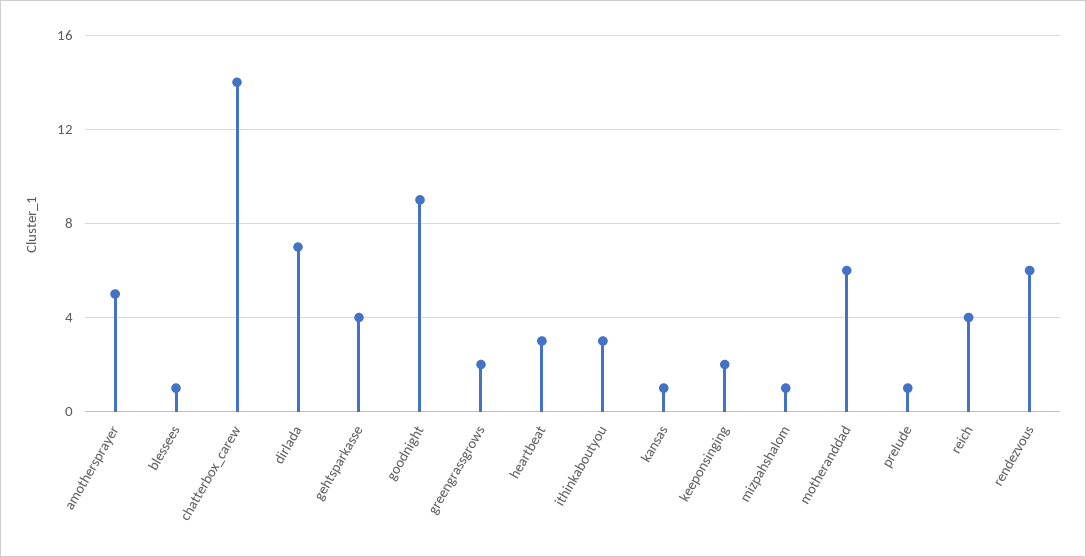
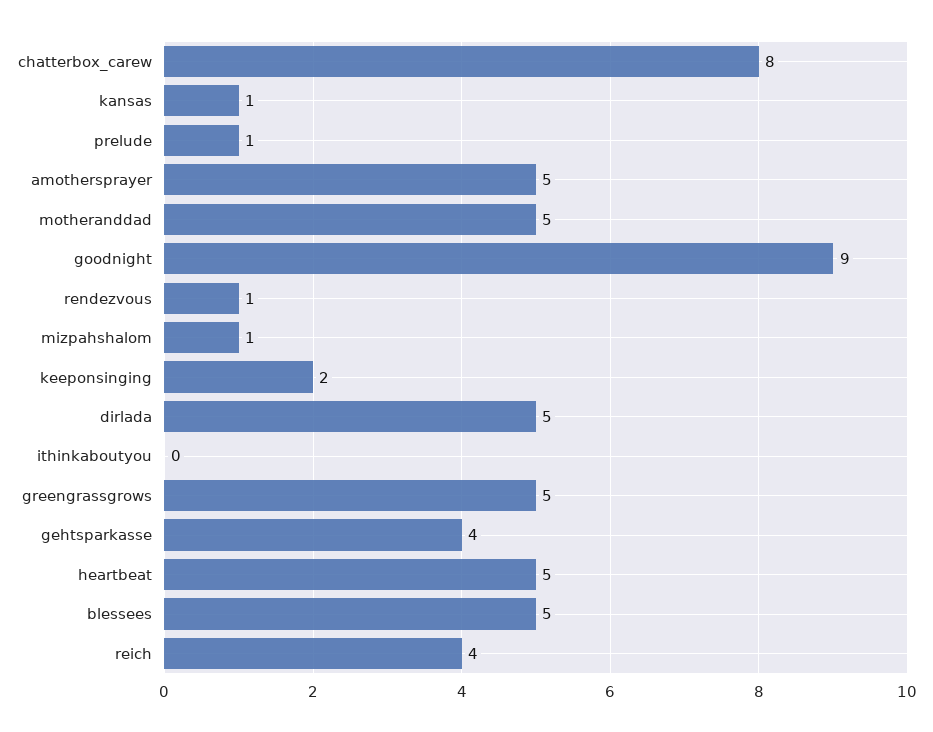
blessees: 1 -> 5
chatterbox_carew: 14 -> 8
dirlada: 7 -> 5
greengrassgrows: 2 -> 5
heartbeat: 3 -> 5
ithinkaboutyou: 3 -> 0
motheranddad: 6 -> 5
rendezvous: 6 -> 1

